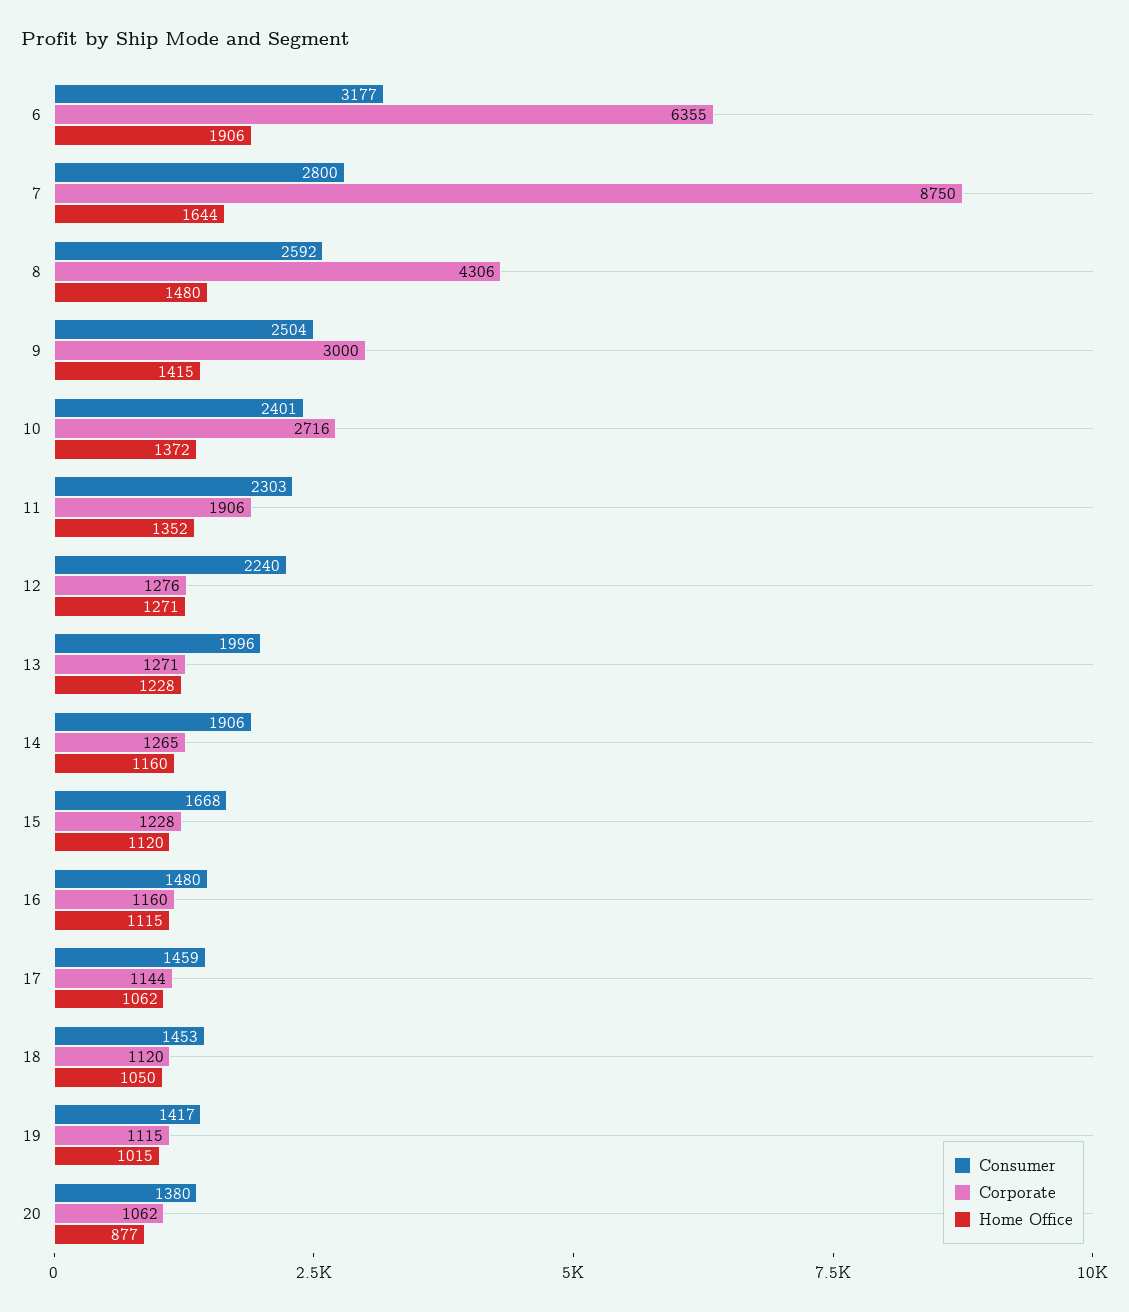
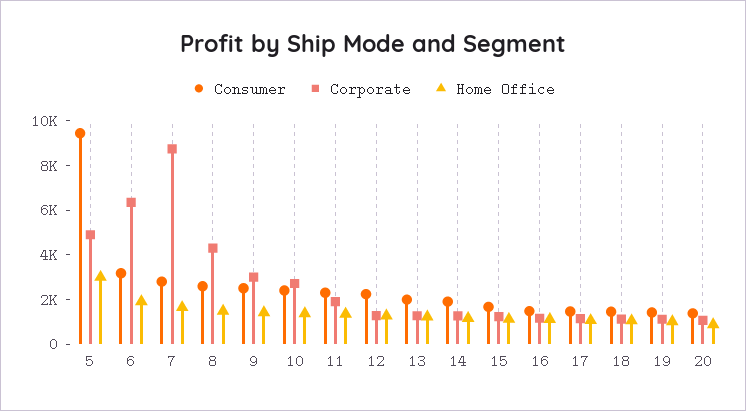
Consumer, 5: none -> 9500
Corporate, 5: none -> 5000
Home Office, 5: none -> 3000

